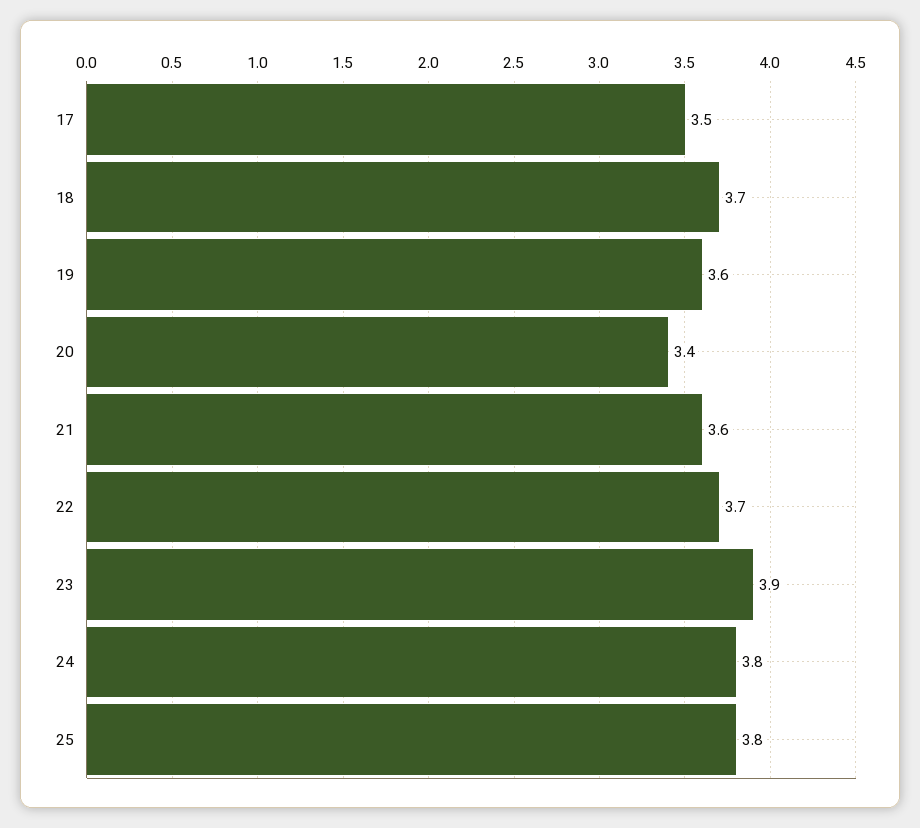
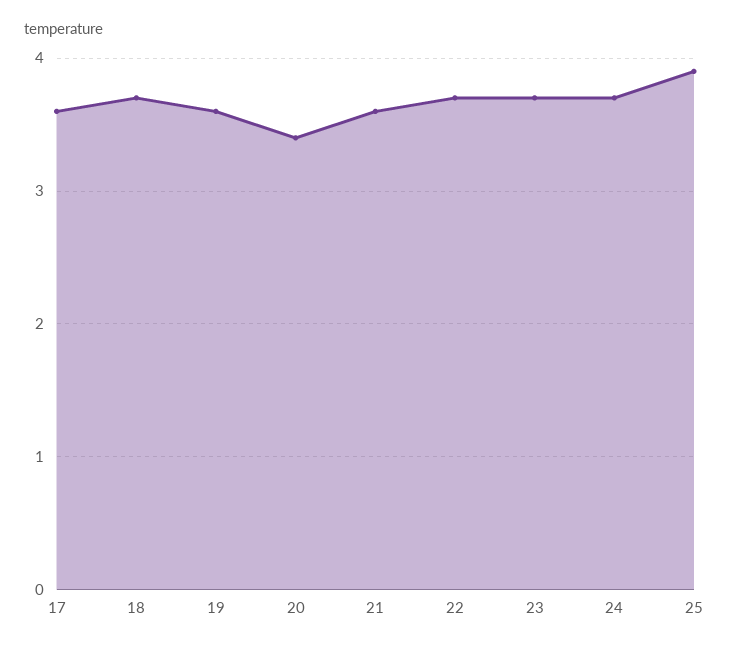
17: 3.5 -> 3.6
23: 3.9 -> 3.7
24: 3.8 -> 3.7
25: 3.8 -> 3.9

